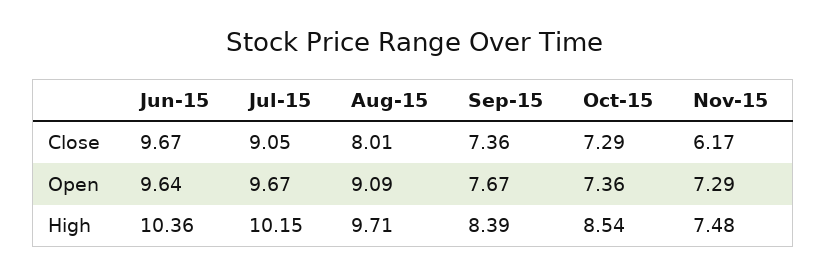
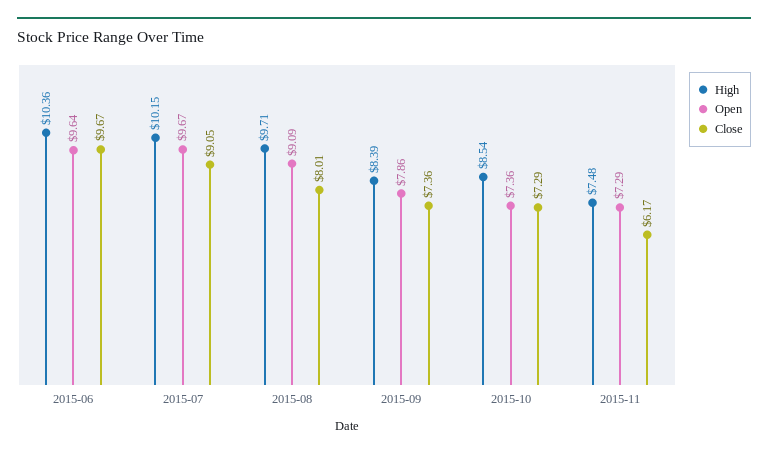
Open, Sep-15: 7.67 -> 7.86

